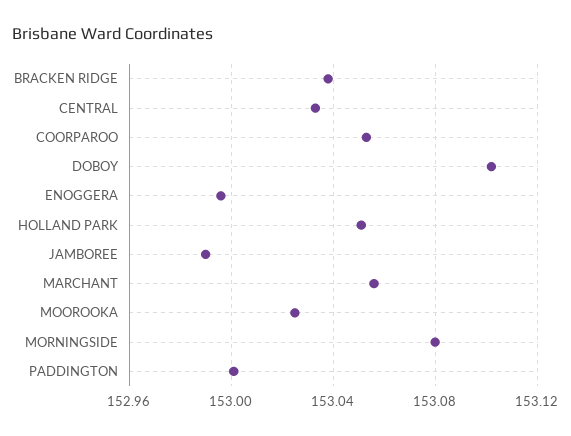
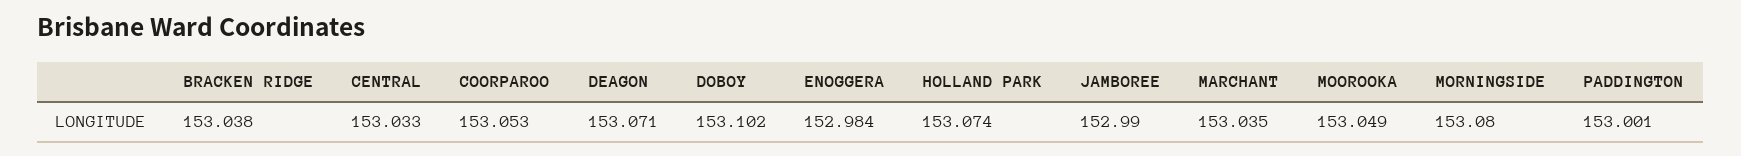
ENOGGERA: 152.995 -> 152.984
HOLLAND PARK: 153.05 -> 153.074
MARCHANT: 153.055 -> 153.035
MOOROOKA: 153.025 -> 153.049
DEAGON: none -> 153.071

